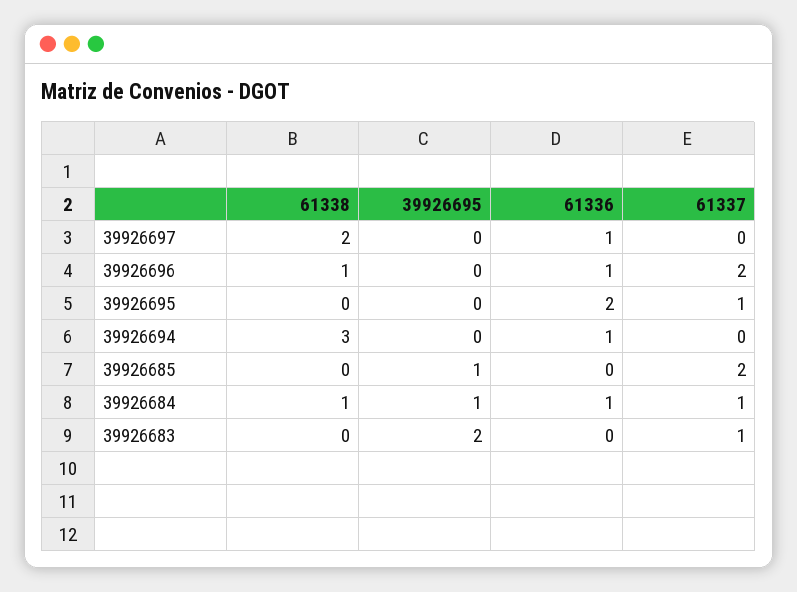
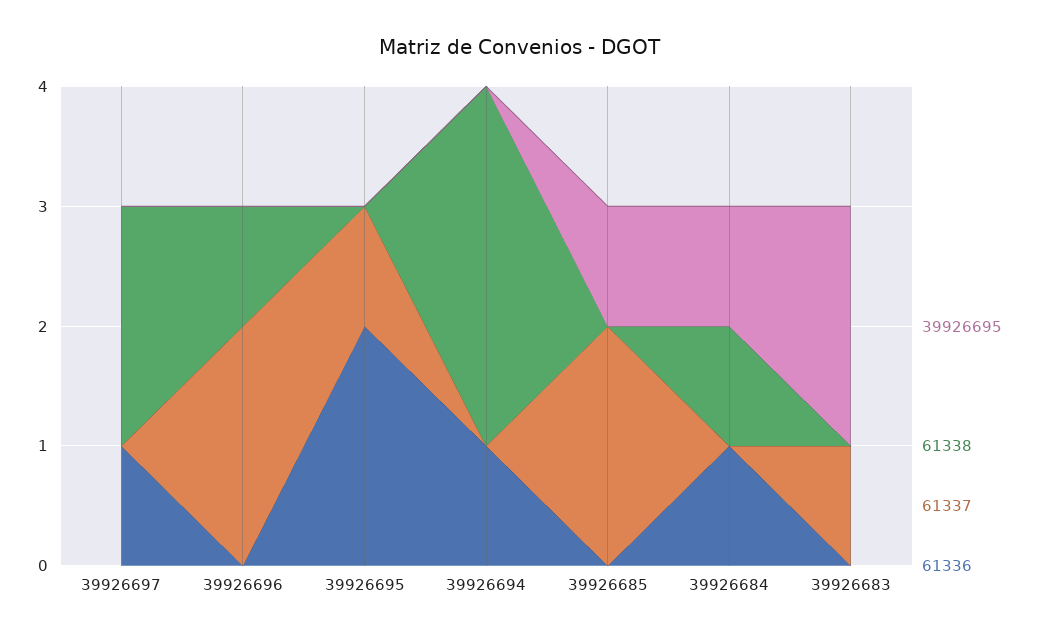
61336, 39926696: 1 -> 0
61337, 39926684: 1 -> 0

